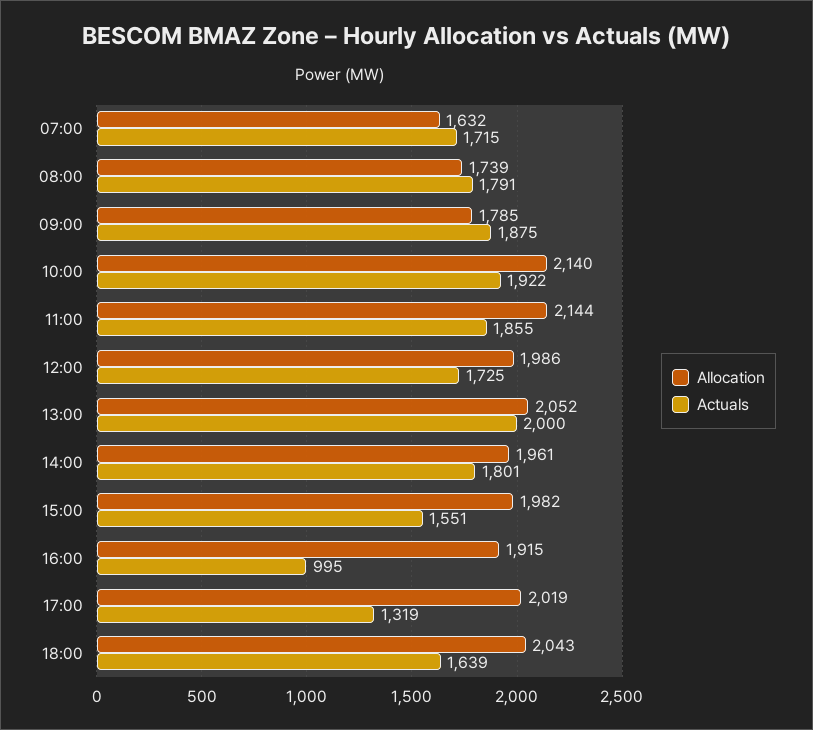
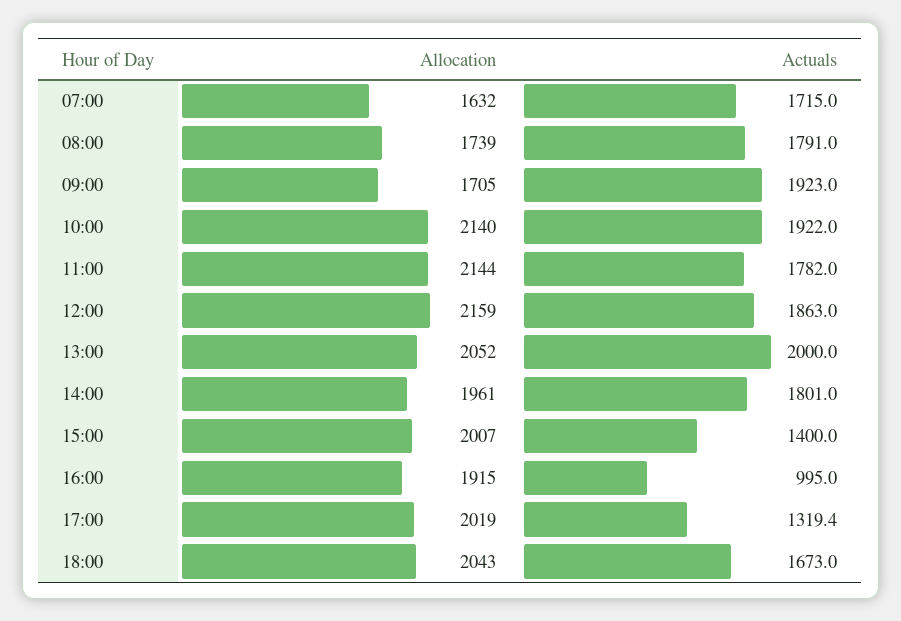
Allocation, 09:00: 1785 -> 1705
Actuals, 09:00: 1875 -> 1923
Actuals, 11:00: 1855 -> 1782
Allocation, 12:00: 1986 -> 2159
Actuals, 12:00: 1725 -> 1863
Allocation, 15:00: 1982 -> 2007
Actuals, 15:00: 1551 -> 1400
Actuals, 18:00: 1639 -> 1673

